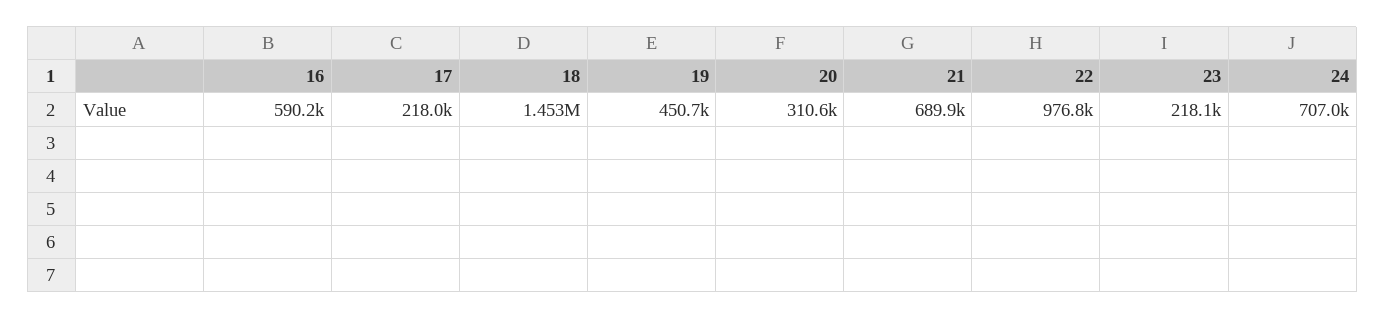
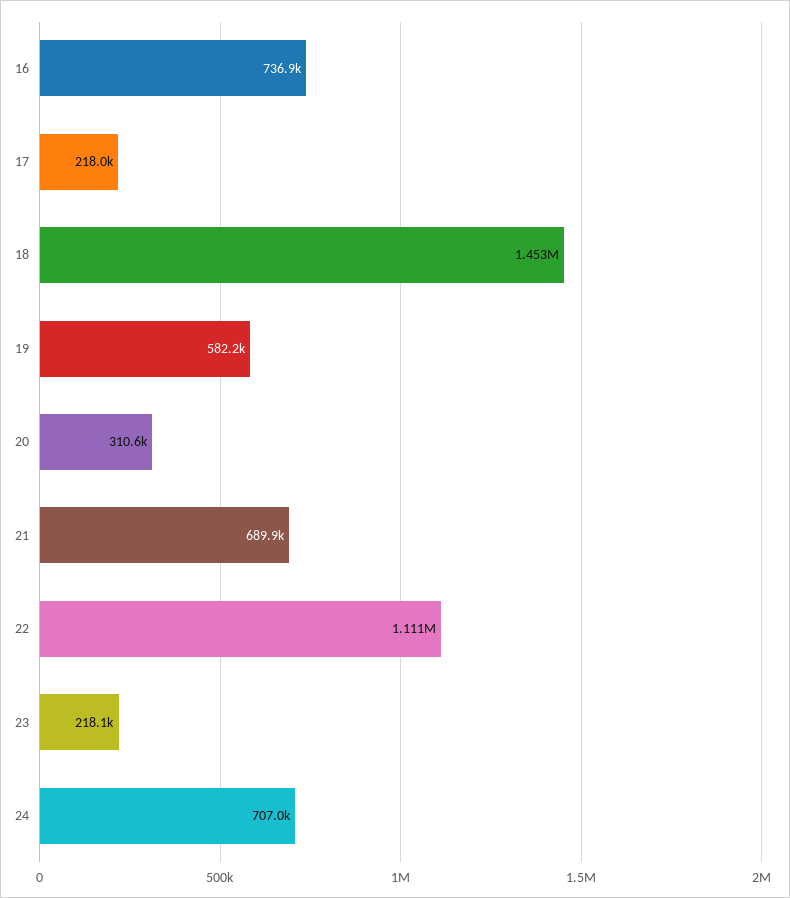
16: 590200 -> 736900
19: 450700 -> 582200
22: 976800 -> 1111000

